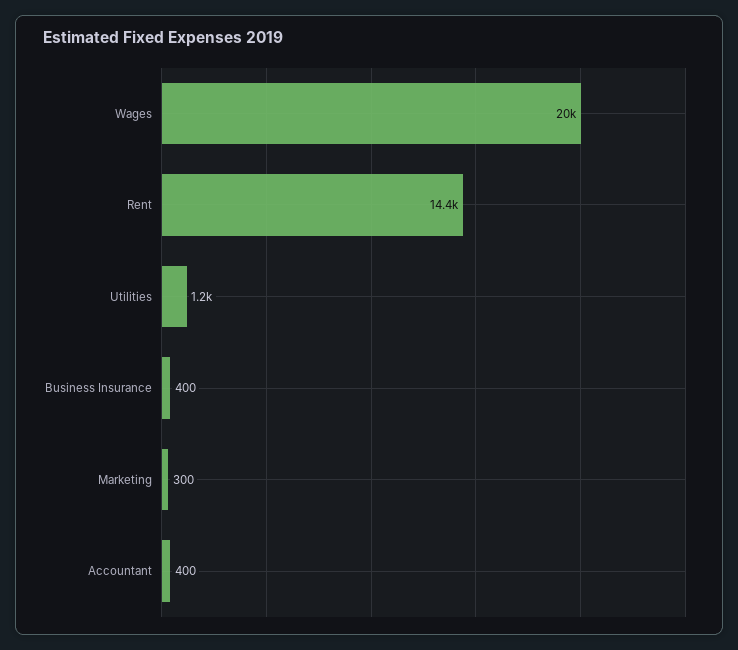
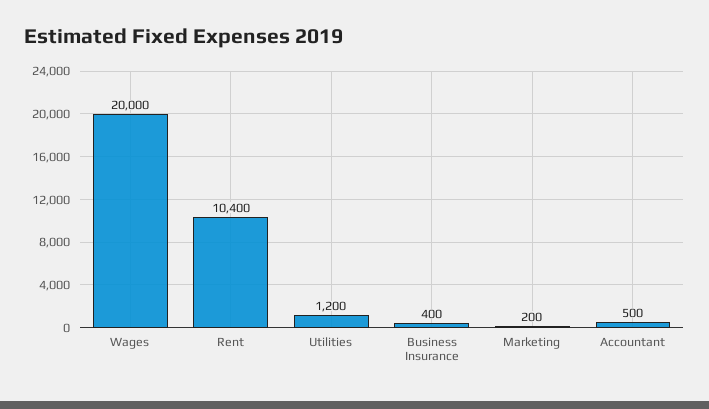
Rent: 14400 -> 10400
Marketing: 300 -> 200
Accountant: 400 -> 500

